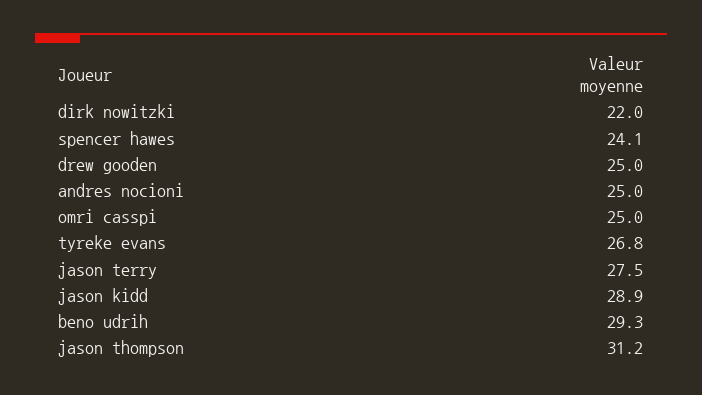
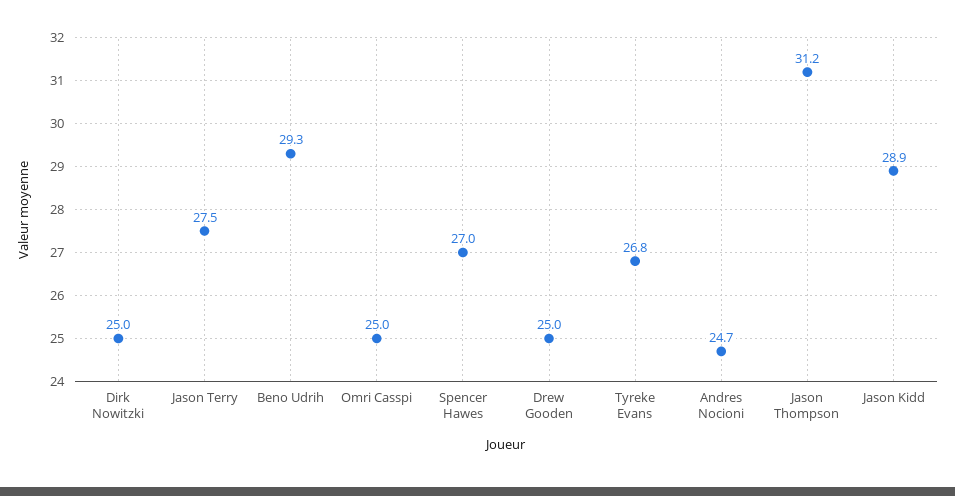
dirk nowitzki: 22 -> 25
spencer hawes: 24.1 -> 27
andres nocioni: 25 -> 24.7

